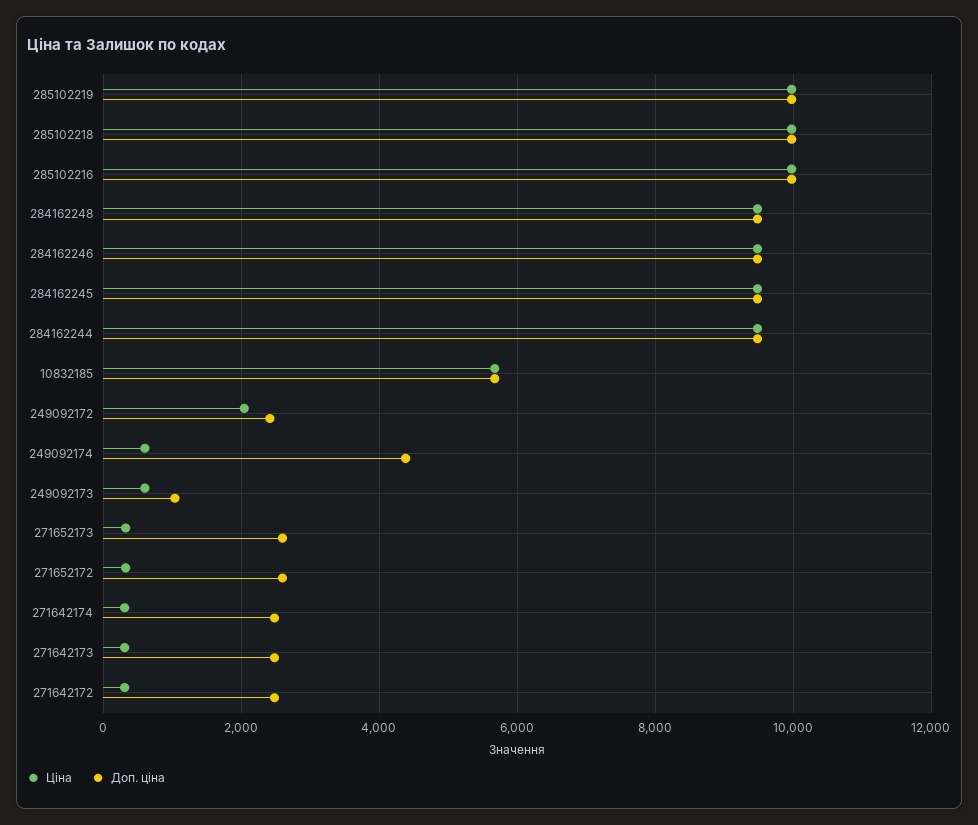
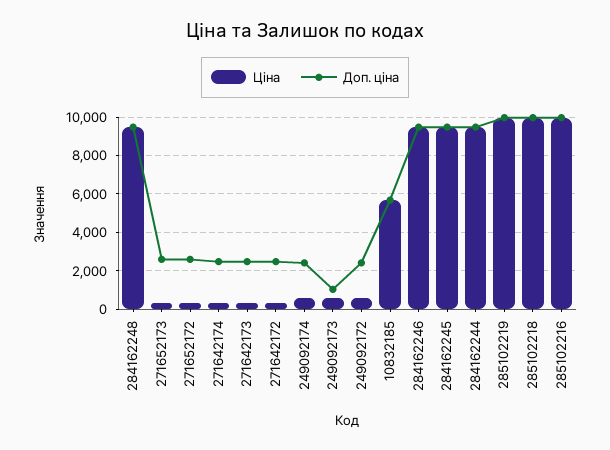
Ціна, 249092172: 2000 -> 500
Доп. ціна, 249092174: 4400 -> 2500

